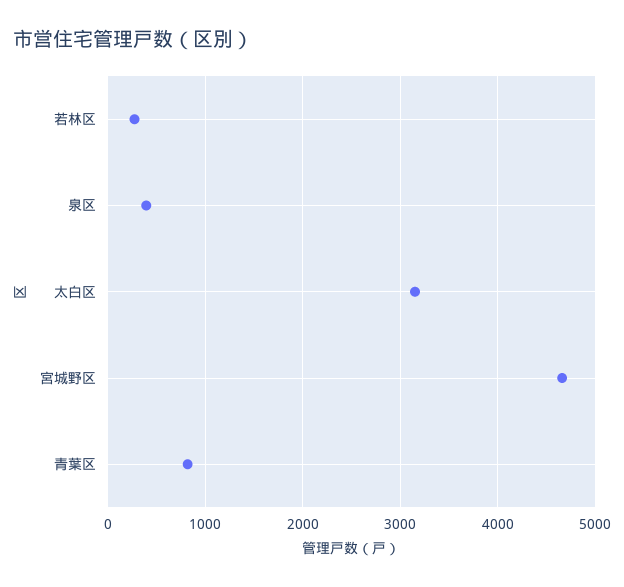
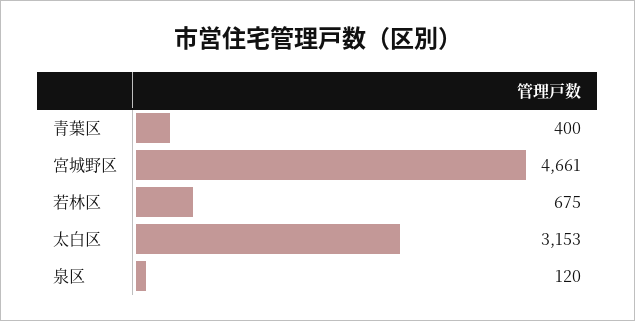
若林区: 300 -> 675
泉区: 400 -> 120
青葉区: 800 -> 400

